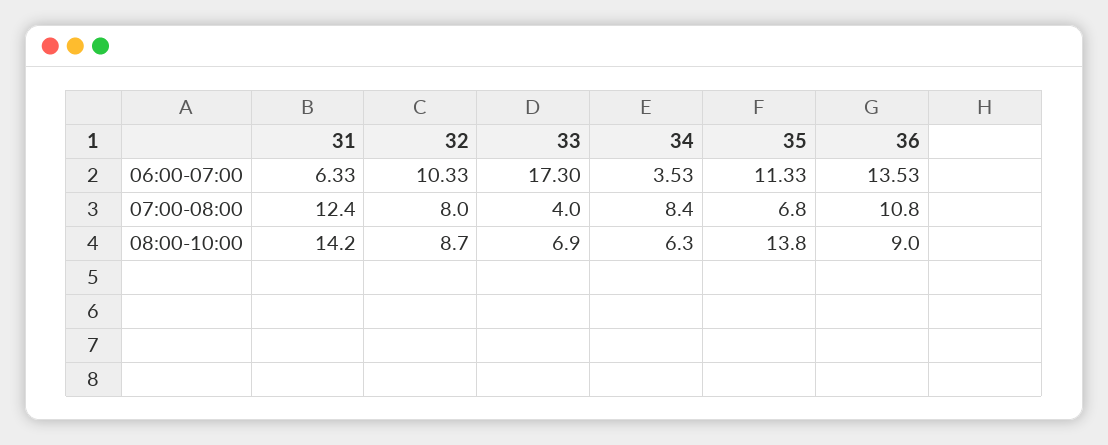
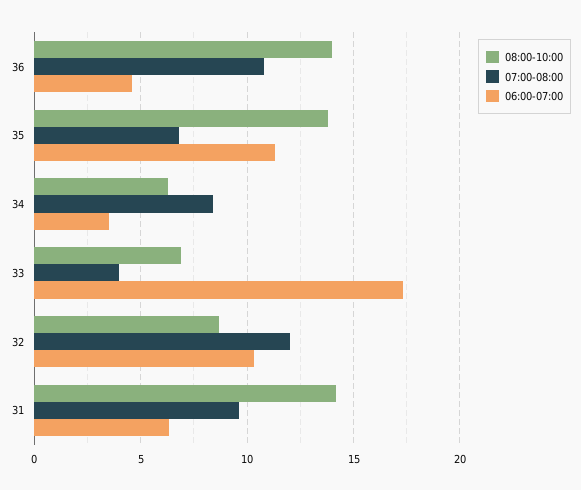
06:00-07:00, 36: 13.53 -> 4.5
07:00-08:00, 31: 12.4 -> 9.5
07:00-08:00, 32: 8 -> 12
08:00-10:00, 36: 9 -> 14

